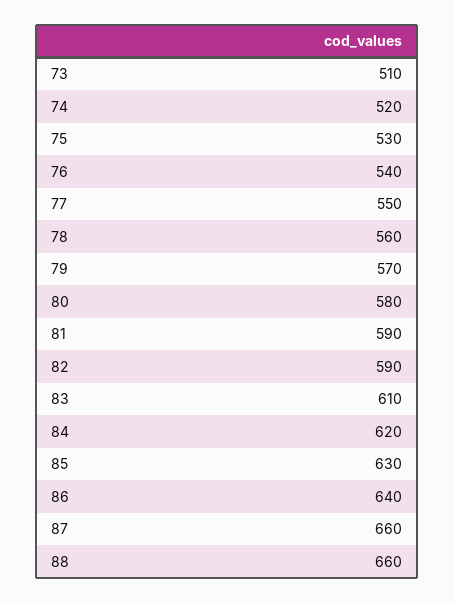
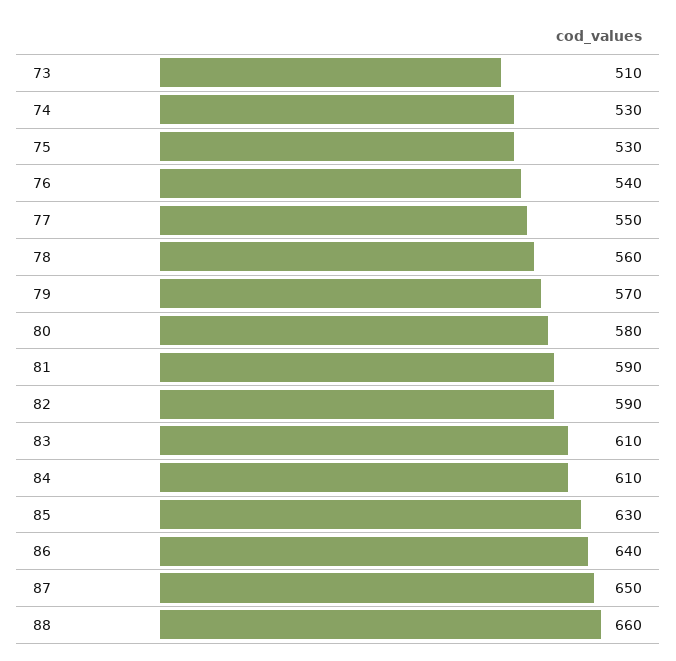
74: 520 -> 530
84: 620 -> 610
87: 660 -> 650

